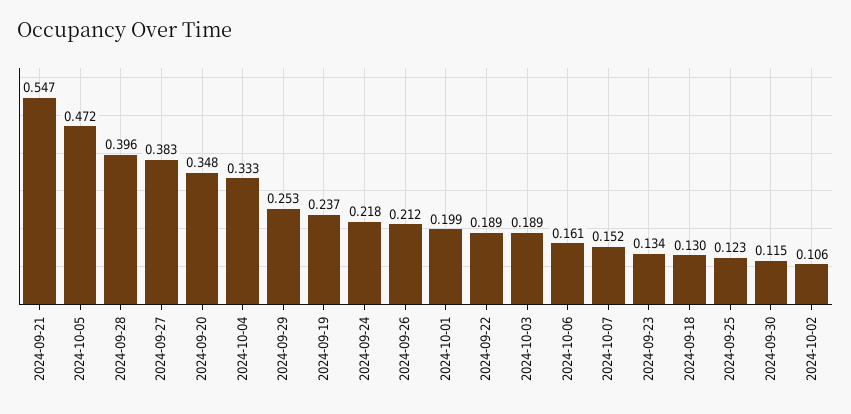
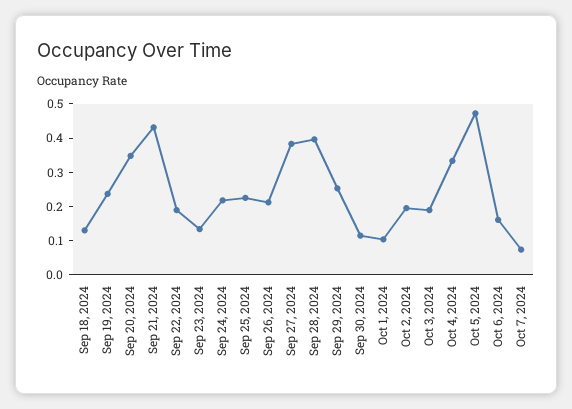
2024-09-21: 0.547 -> 0.425
2024-10-01: 0.199 -> 0.1
2024-10-07: 0.152 -> 0.075
2024-09-25: 0.123 -> 0.225
2024-10-02: 0.106 -> 0.2

